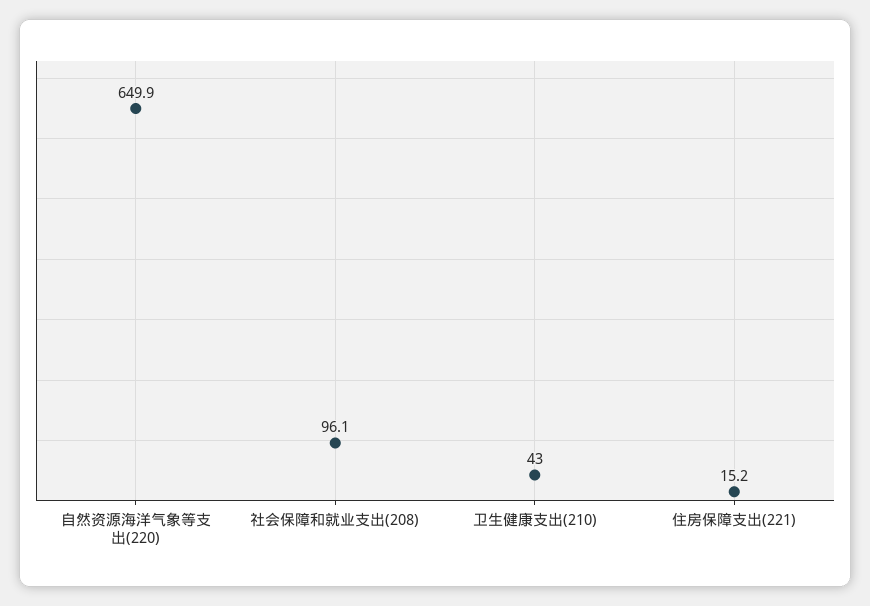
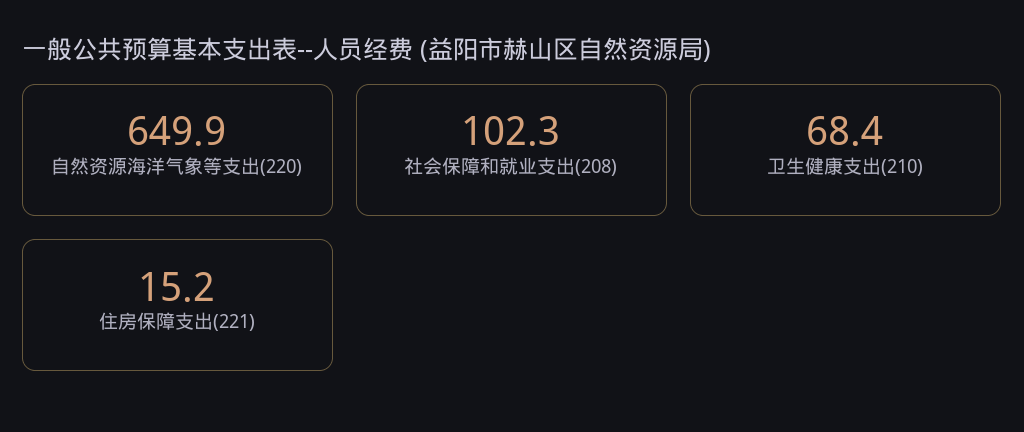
社会保障和就业支出(208): 96.1 -> 102.3
卫生健康支出(210): 43 -> 68.4

